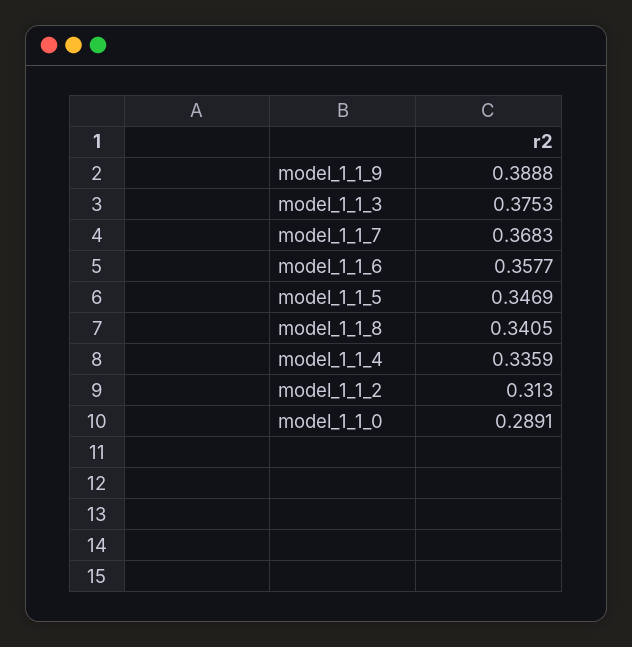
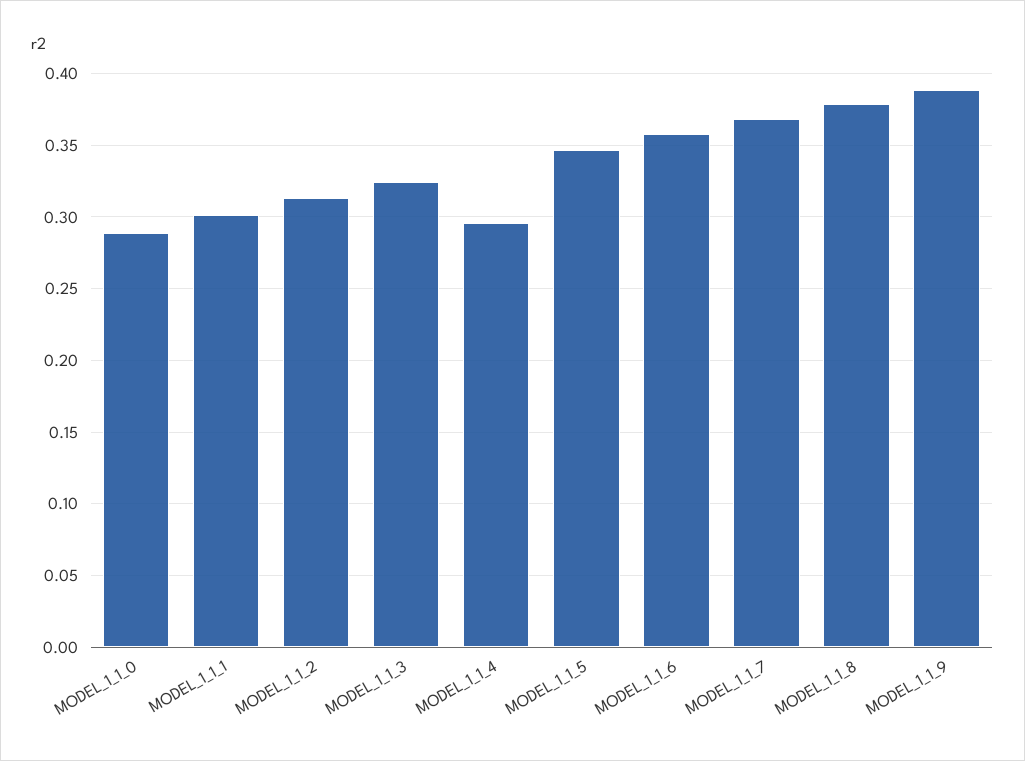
model_1_1_3: 0.3753 -> 0.325
model_1_1_8: 0.3405 -> 0.38
model_1_1_4: 0.3359 -> 0.295
MODEL_1_1_1: none -> 0.3

